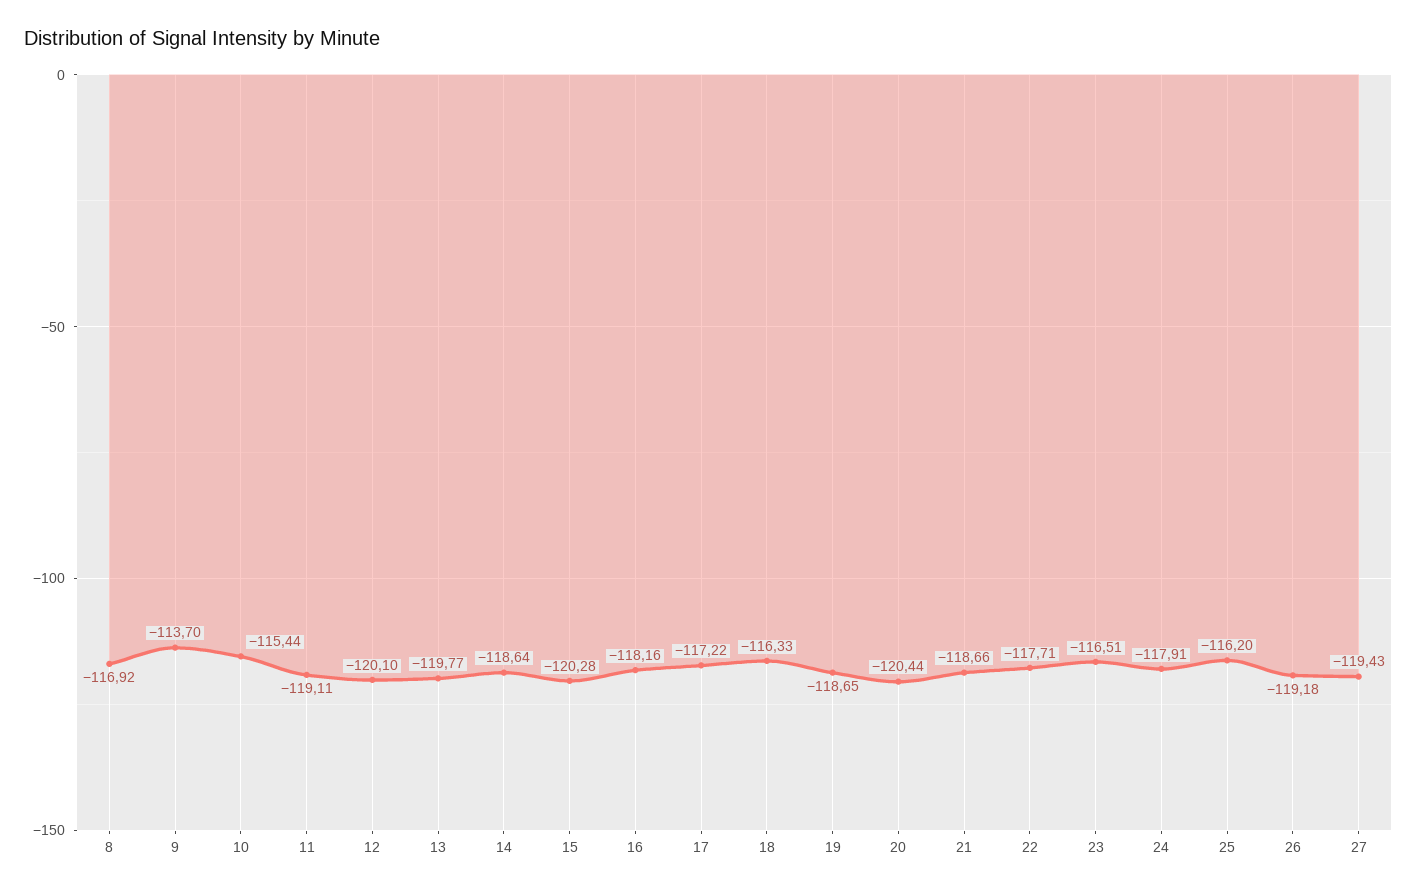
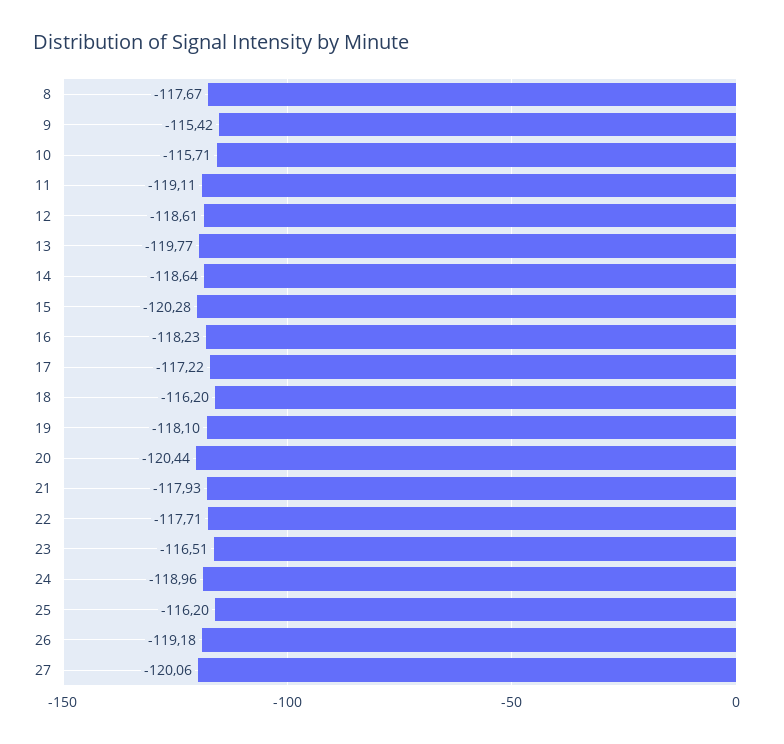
8: -116.92 -> -117.67
9: -113.7 -> -115.42
10: -115.44 -> -115.71
12: -120.1 -> -118.61
16: -118.16 -> -118.23
18: -116.33 -> -116.2
19: -118.65 -> -118.1
21: -118.66 -> -117.93
24: -117.91 -> -118.96
27: -119.43 -> -120.06

